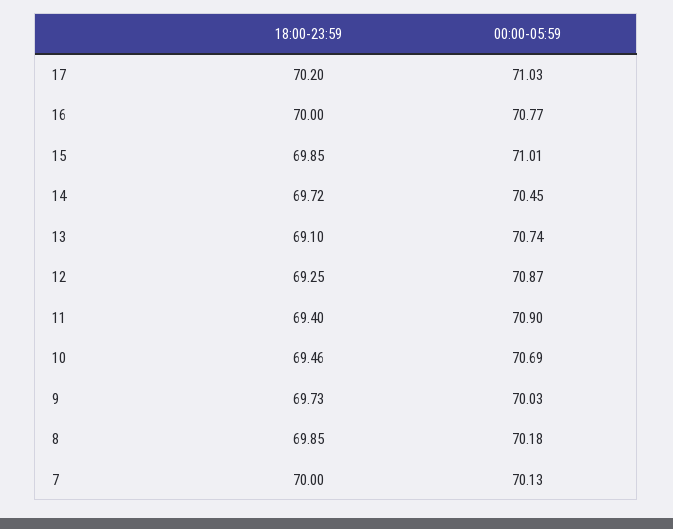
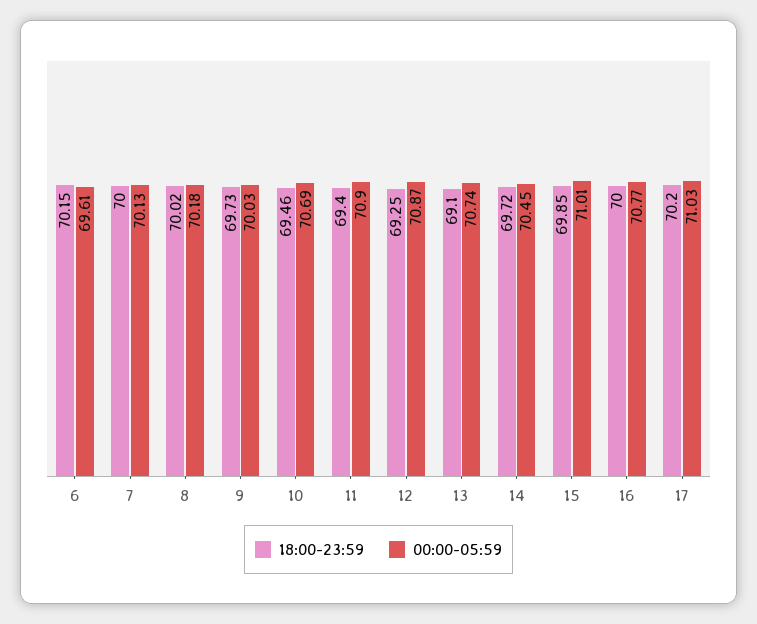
18:00-23:59, 8: 69.85 -> 70.02
18:00-23:59, 6: none -> 70.15
00:00-05:59, 6: none -> 69.61

